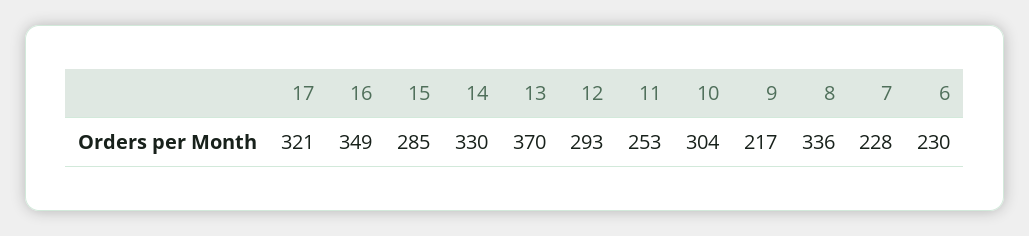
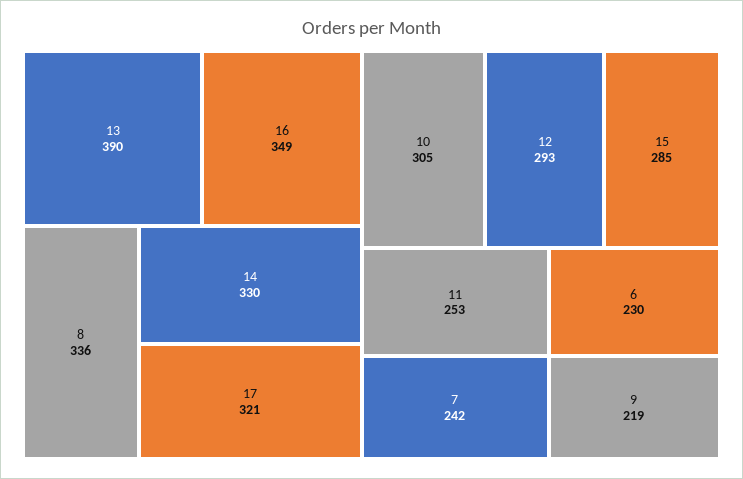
13: 370 -> 390
10: 304 -> 305
9: 217 -> 219
7: 228 -> 242

